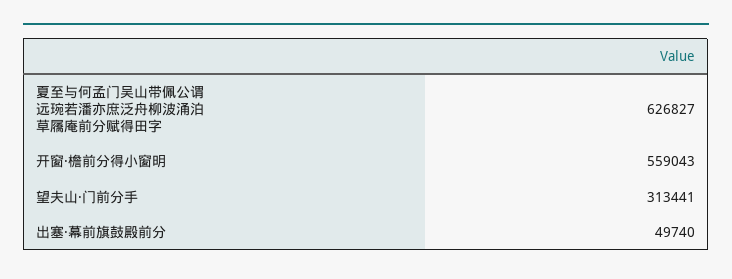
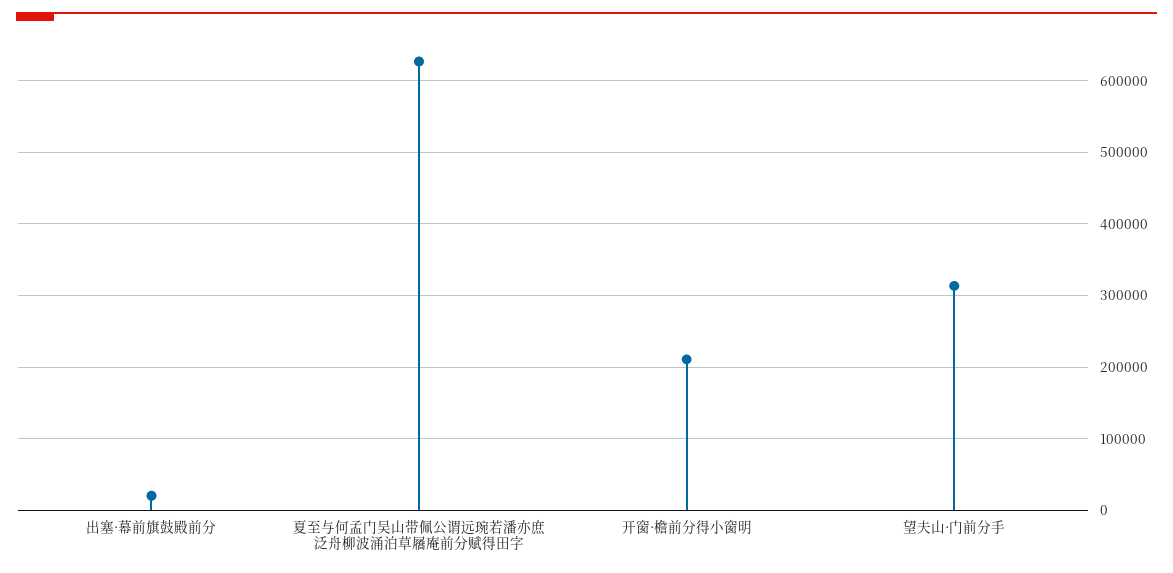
开窗·檐前分得小窗明: 559043 -> 210000
出塞·幕前旗鼓殿前分: 49740 -> 20000

